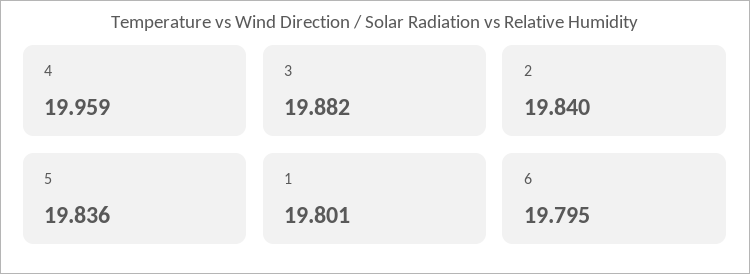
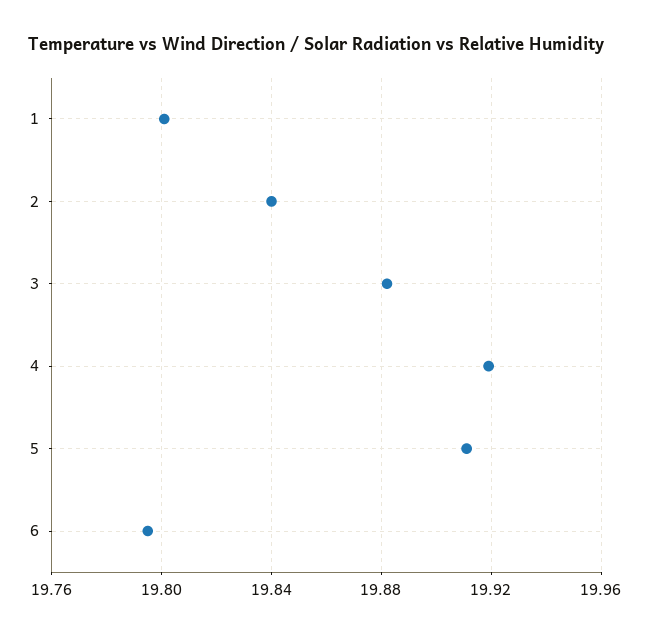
4: 19.959 -> 19.92
5: 19.836 -> 19.91

